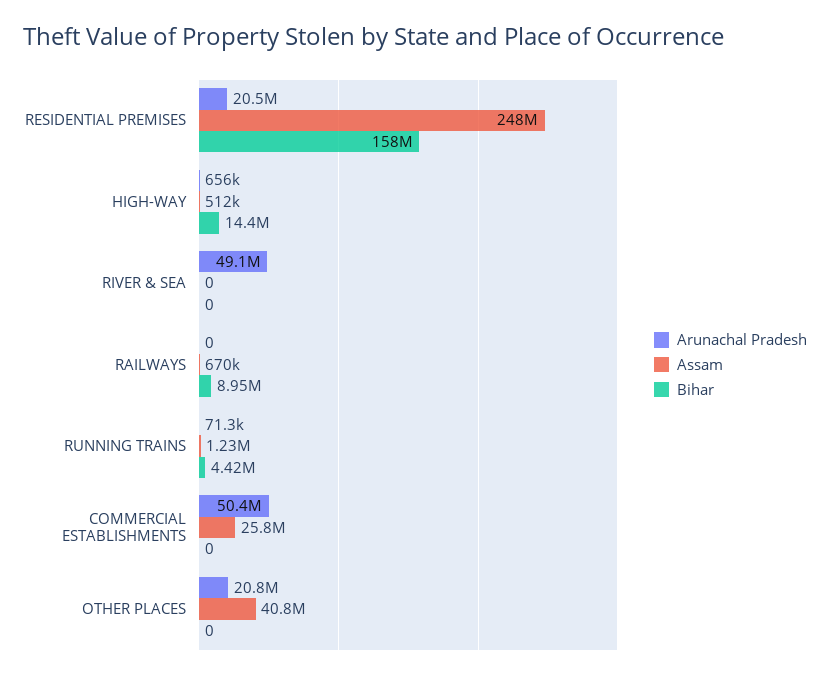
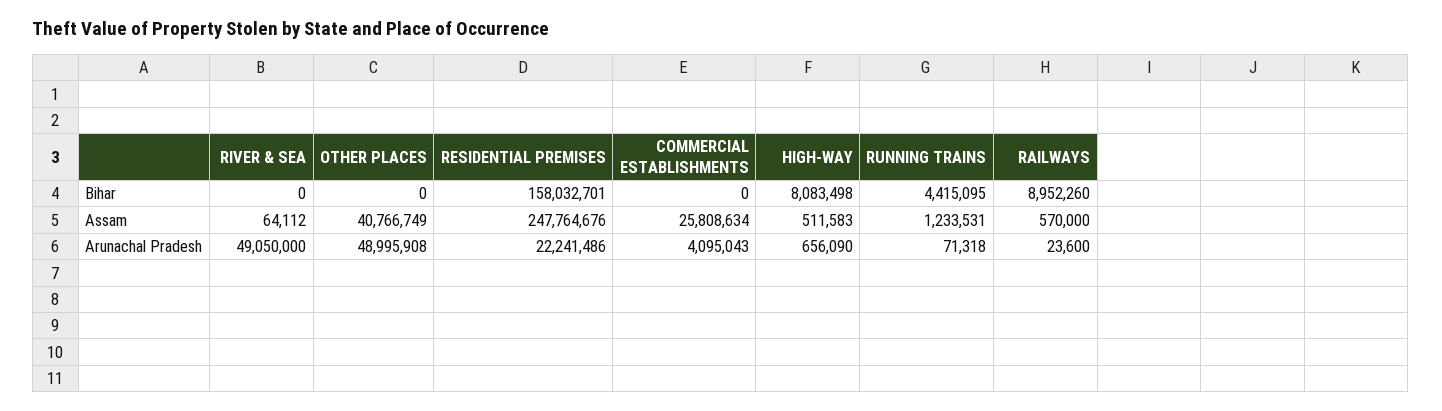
Arunachal Pradesh, RESIDENTIAL PREMISES: 20500000 -> 22241486
Bihar, HIGH-WAY: 14400000 -> 8083498
Assam, RIVER & SEA: 0 -> 64112
Arunachal Pradesh, RAILWAYS: 0 -> 23600
Assam, RAILWAYS: 670000 -> 570000
Arunachal Pradesh, COMMERCIAL ESTABLISHMENTS: 50400000 -> 4095043
Arunachal Pradesh, OTHER PLACES: 20800000 -> 48995908

